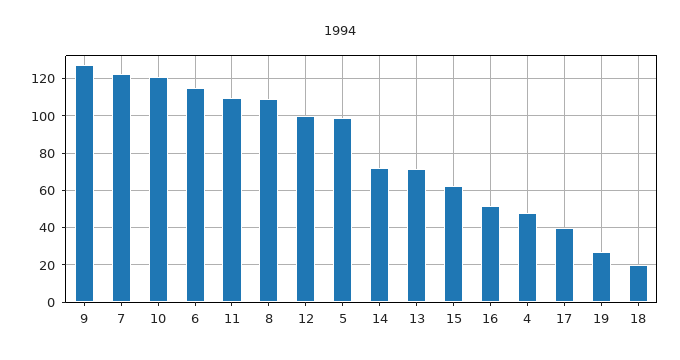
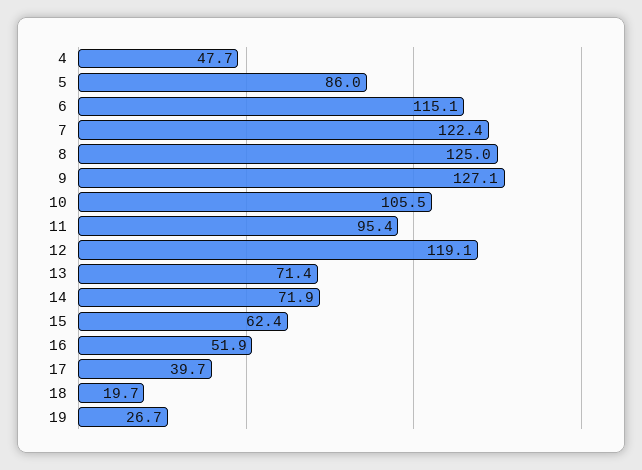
10: 120 -> 105.5
11: 110 -> 95.4
8: 110 -> 125
12: 100 -> 119.1
5: 100 -> 86

